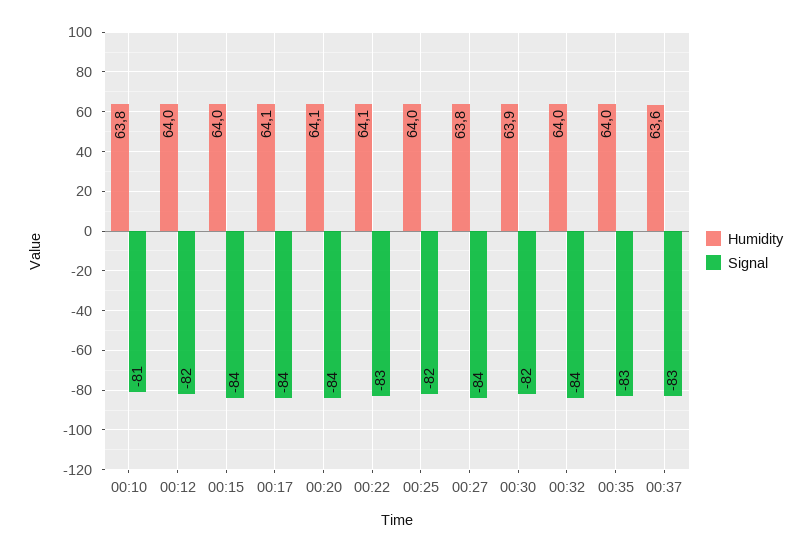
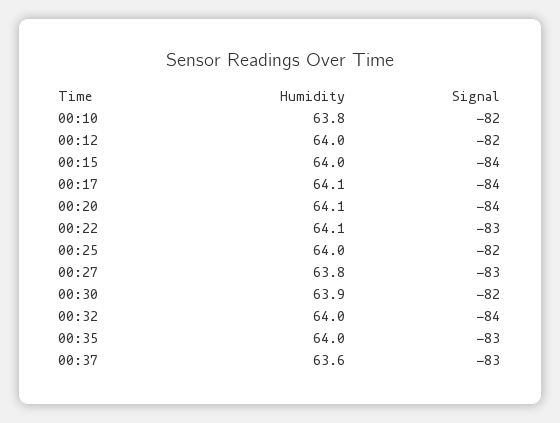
Signal, 00:10: -81 -> -82
Signal, 00:27: -84 -> -83

